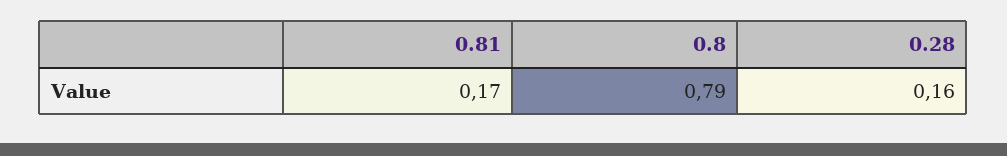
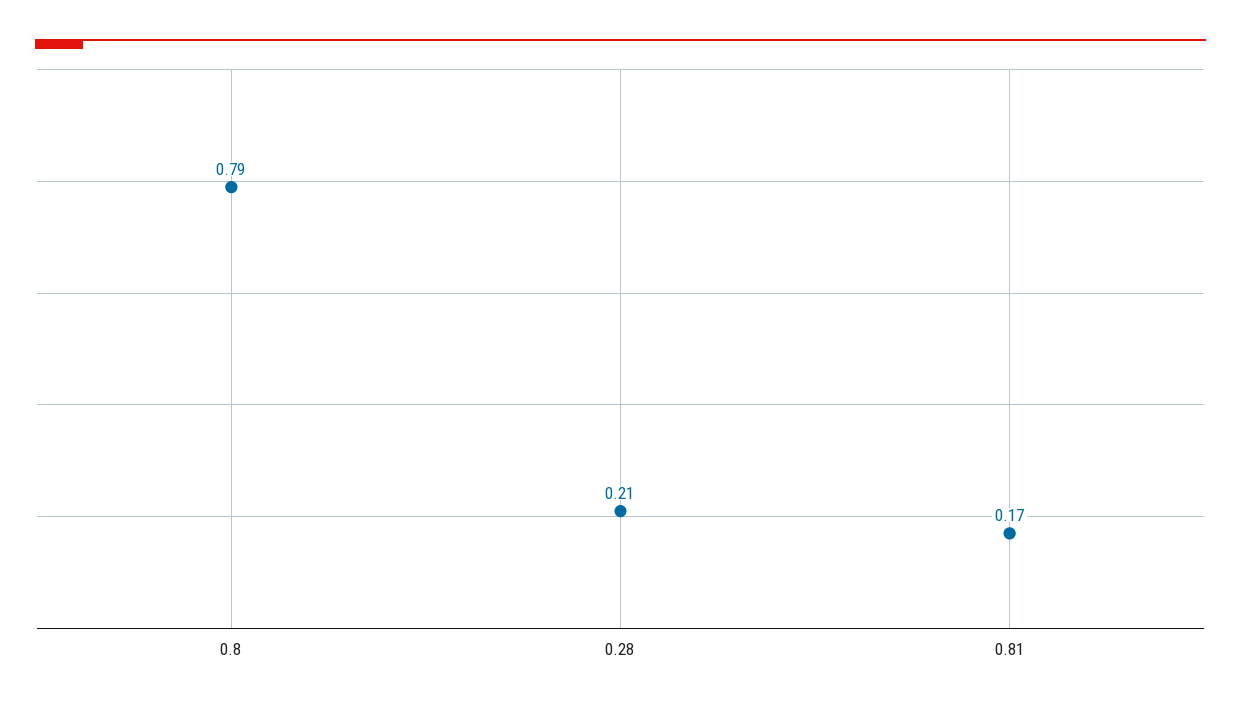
0.28: 0.16 -> 0.21

